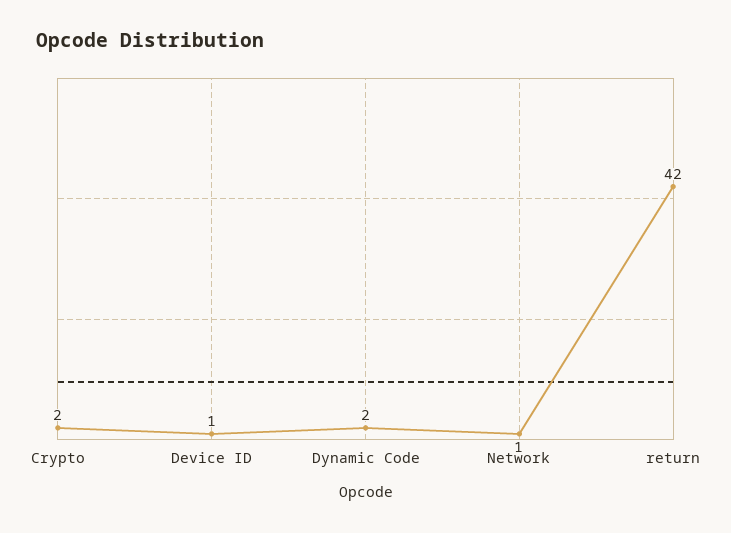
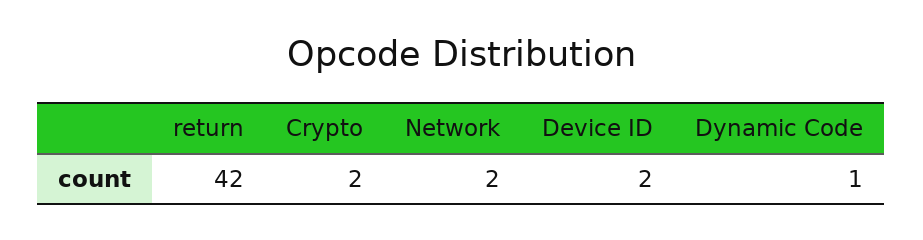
Device ID: 1 -> 2
Dynamic Code: 2 -> 1
Network: 1 -> 2

